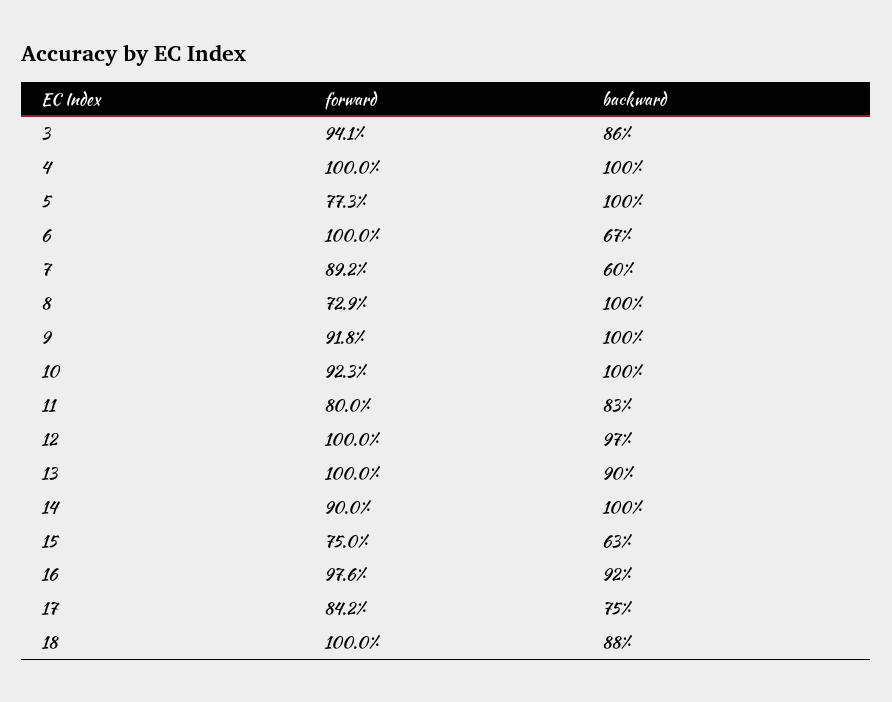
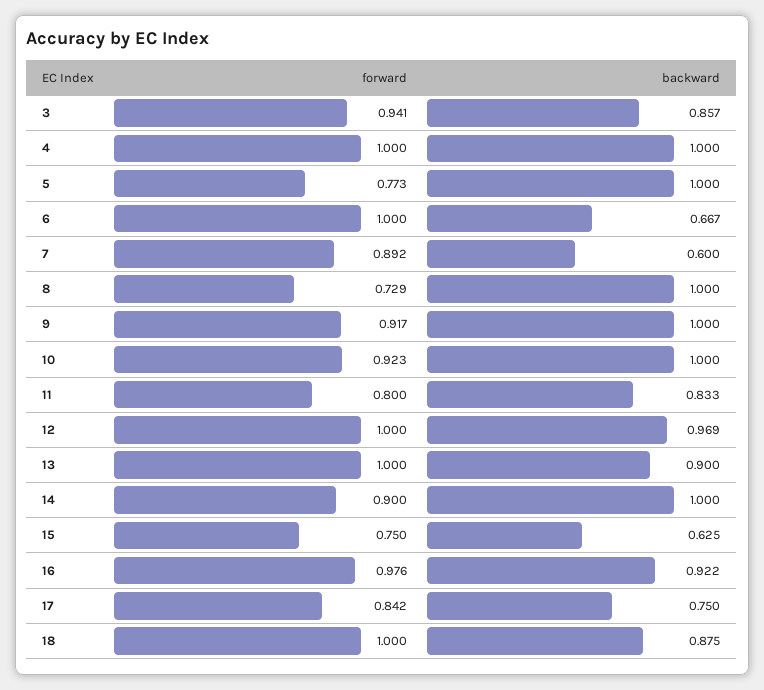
forward, 9: 0.918 -> 0.917

